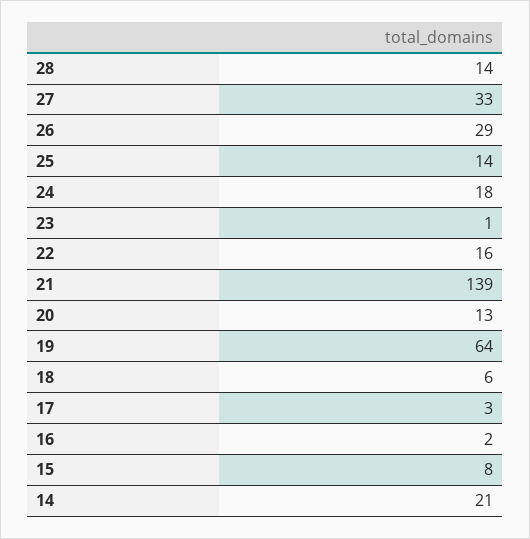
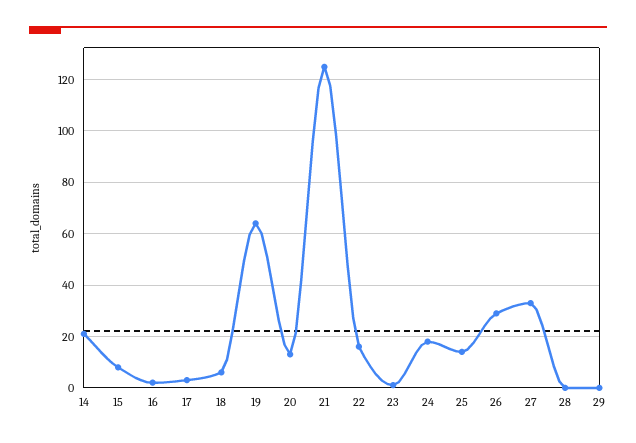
28: 14 -> 0
21: 139 -> 125
29: none -> 0

